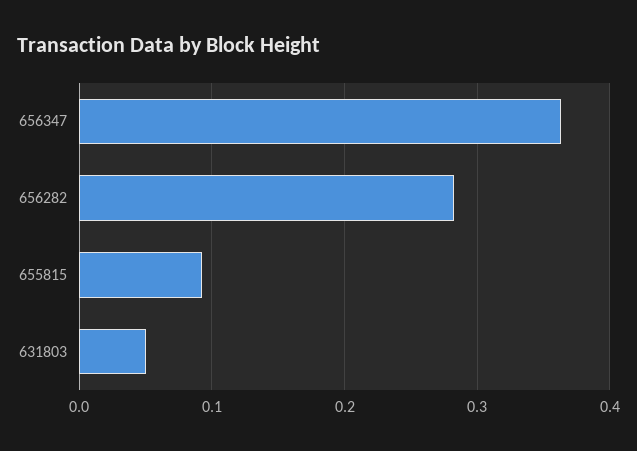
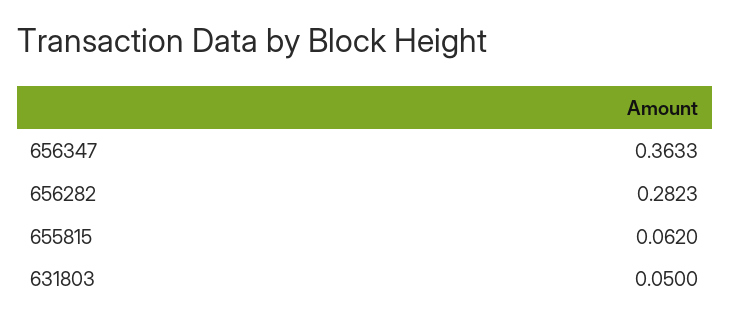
655815: 0.09 -> 0.062

